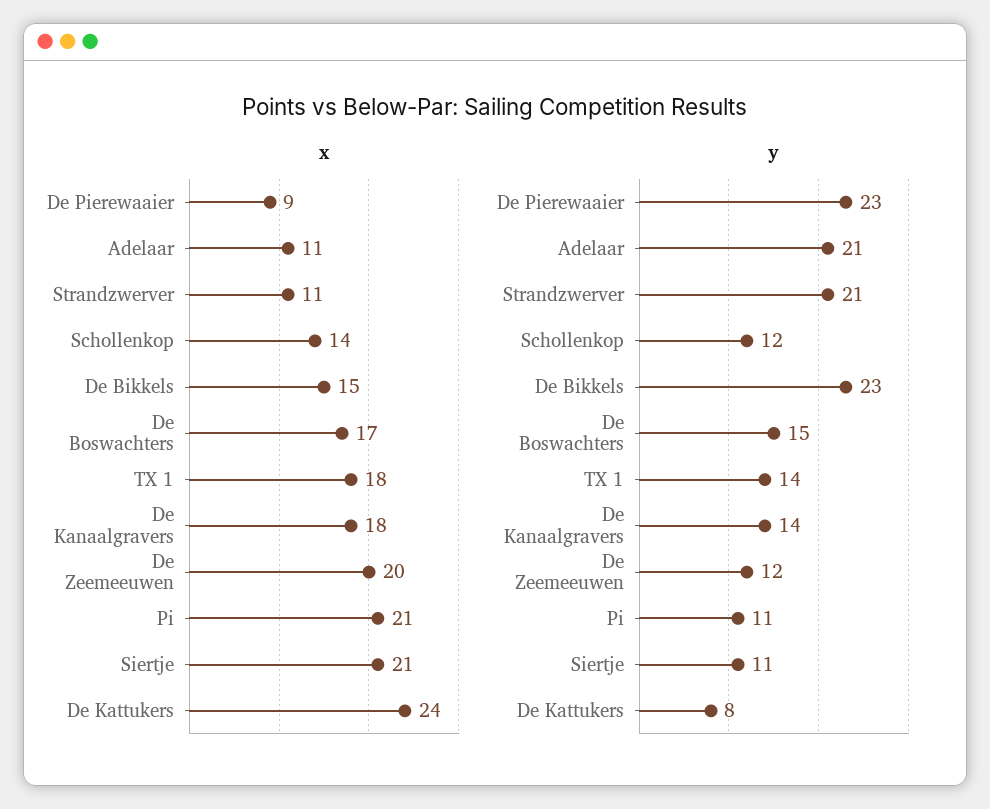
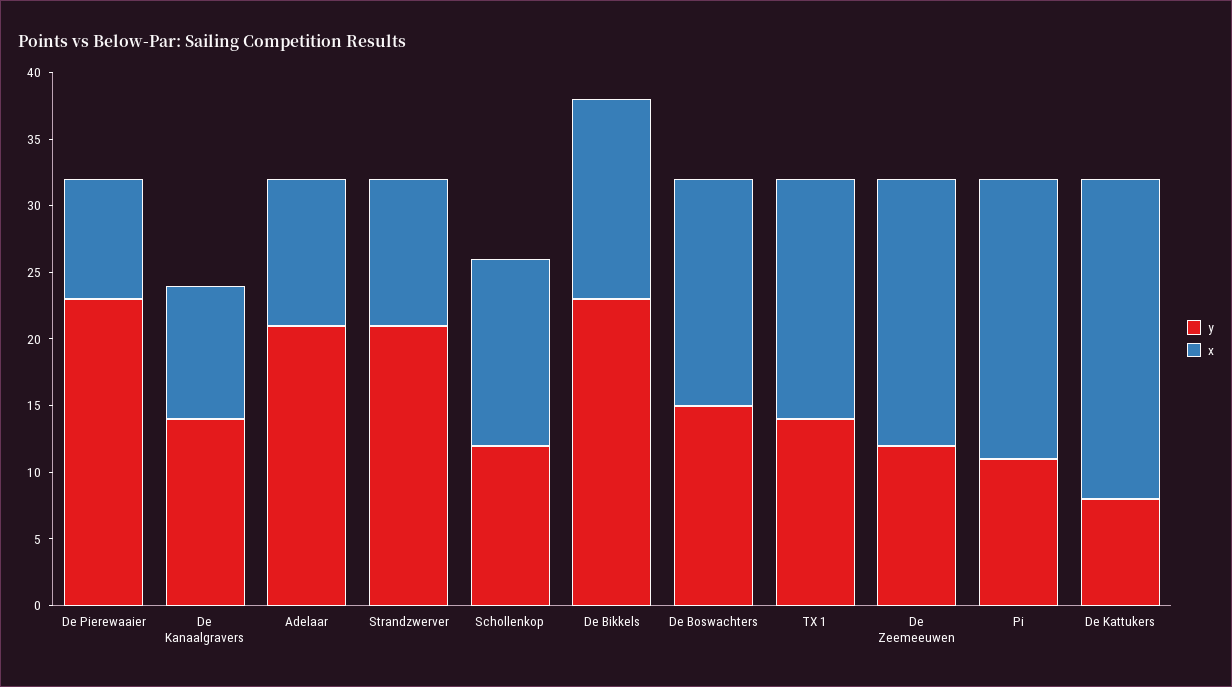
x, De Kanaalgravers: 18 -> 10
x, Siertje: 21 -> none
y, Siertje: 11 -> none

